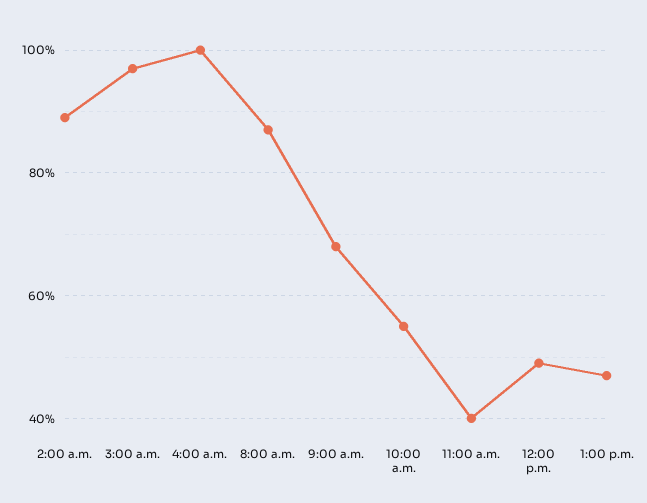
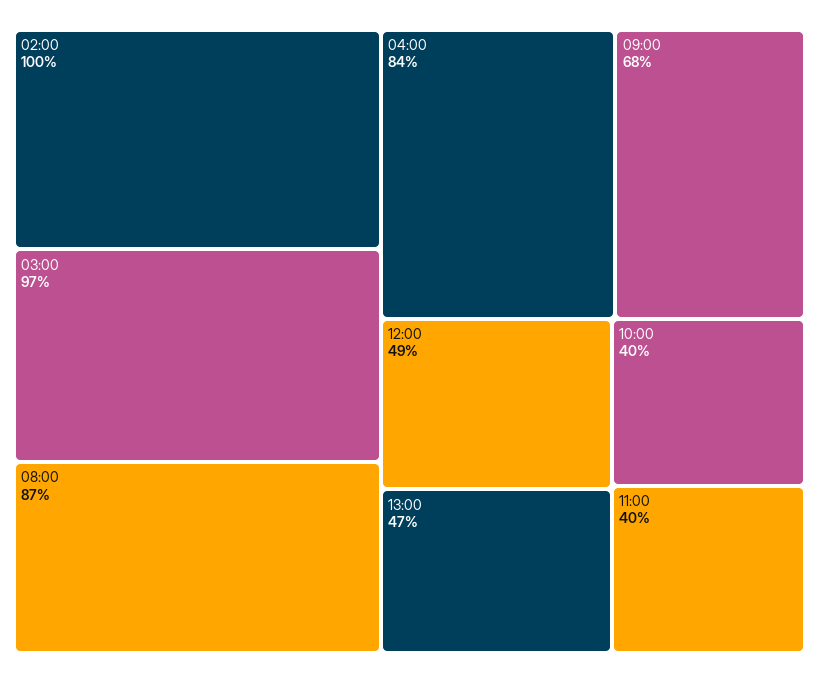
2:00 a.m.: 90 -> 100
4:00 a.m.: 100 -> 84
10:00 a.m.: 55 -> 40

